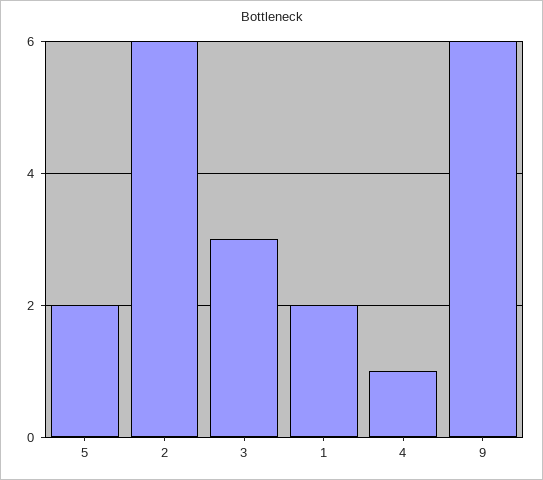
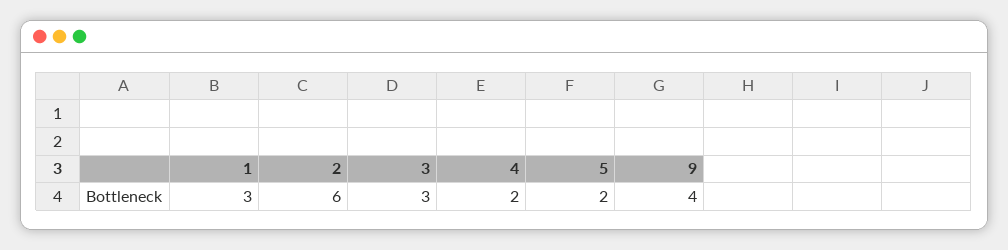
1: 2 -> 3
4: 1 -> 2
9: 6 -> 4

